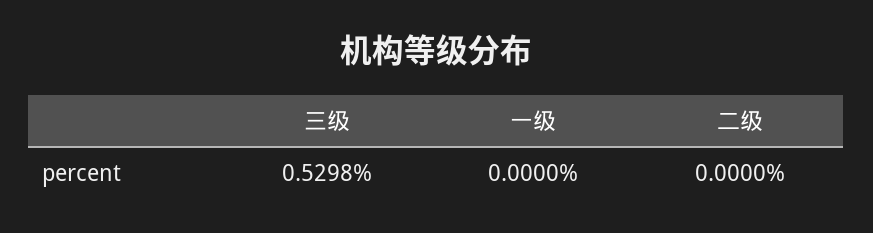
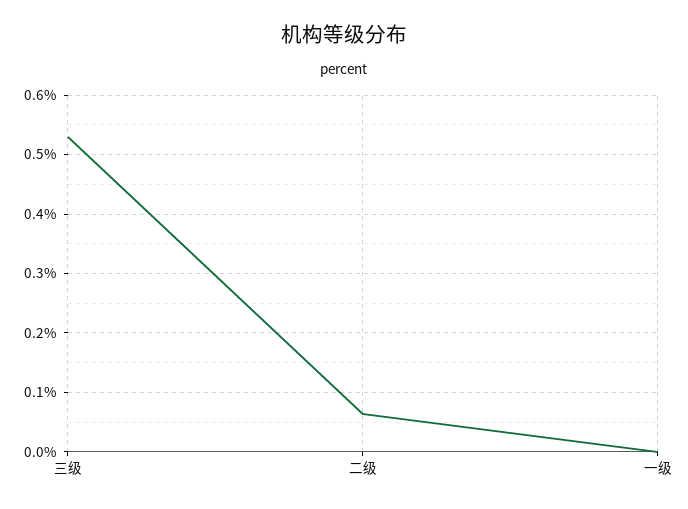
二级: 0 -> 0.06

